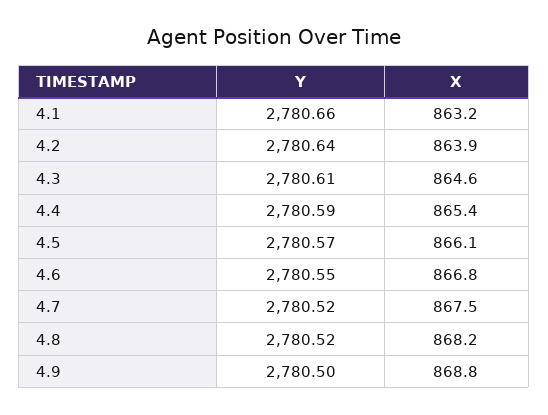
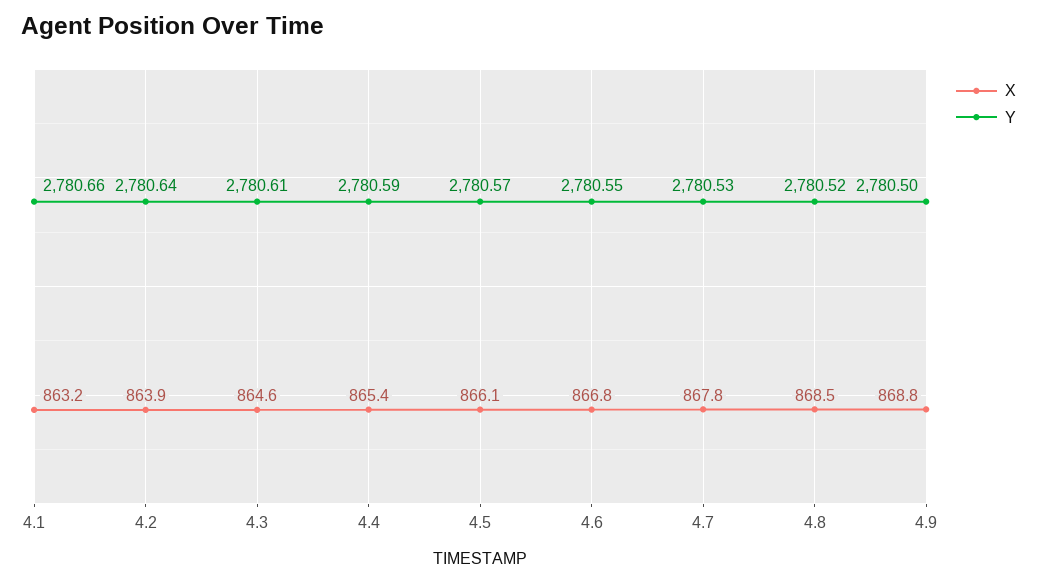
Y, 4.7: 2780.52 -> 2780.53
X, 4.7: 867.5 -> 867.8
X, 4.8: 868.2 -> 868.5

